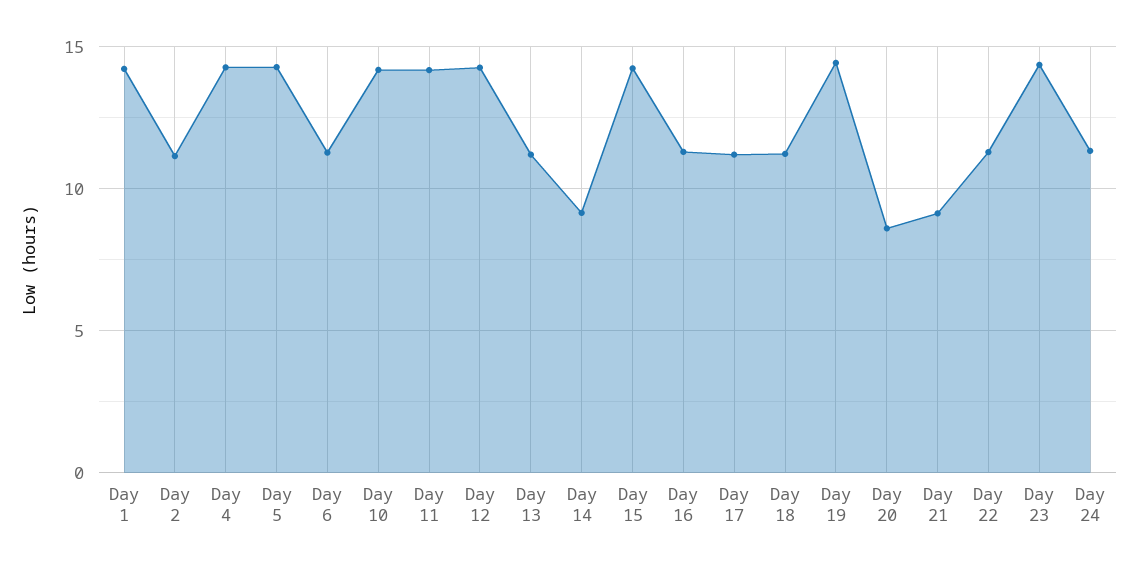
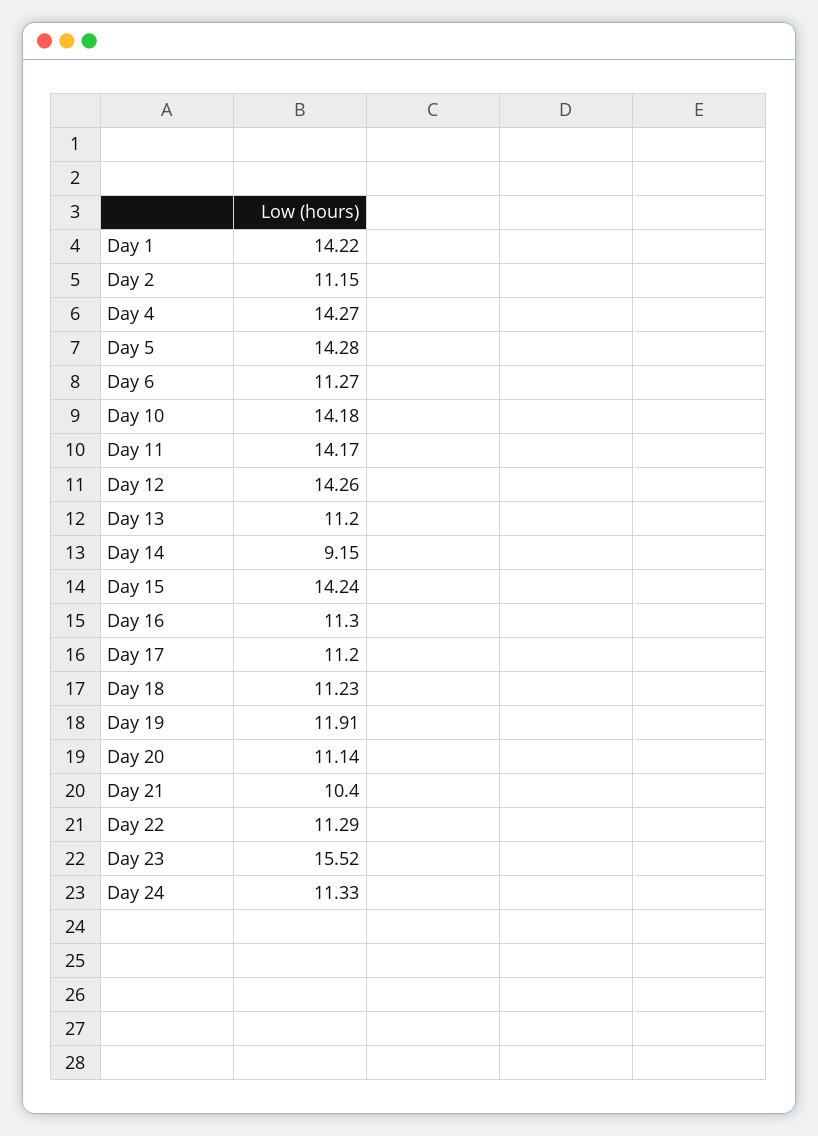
Day 19: 14.5 -> 11.91
Day 20: 8.5 -> 11.14
Day 21: 9 -> 10.4
Day 23: 14.5 -> 15.52

